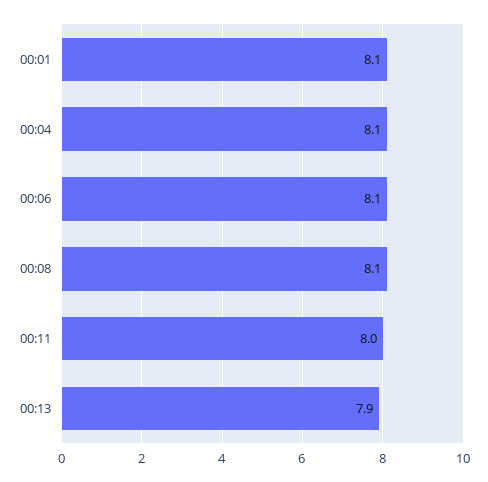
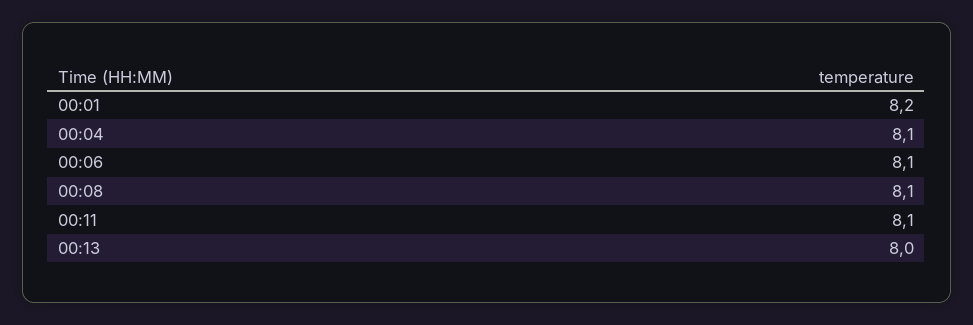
00:01: 8.1 -> 8.2
00:11: 8 -> 8.1
00:13: 7.9 -> 8

